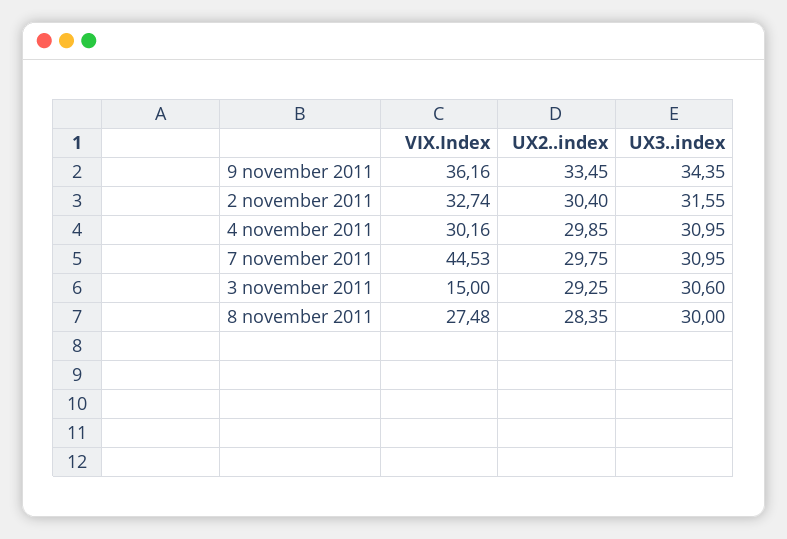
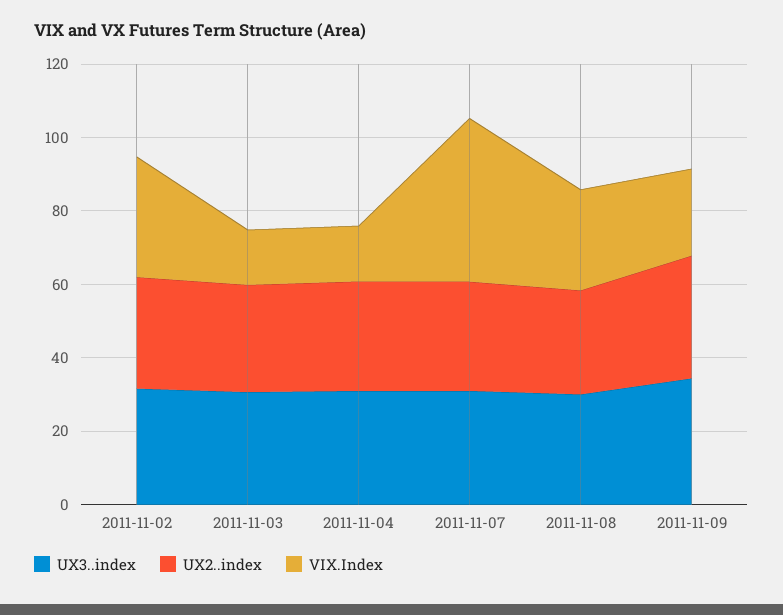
VIX.Index, 9 november 2011: 36.16 -> 25
VIX.Index, 4 november 2011: 30.16 -> 15

